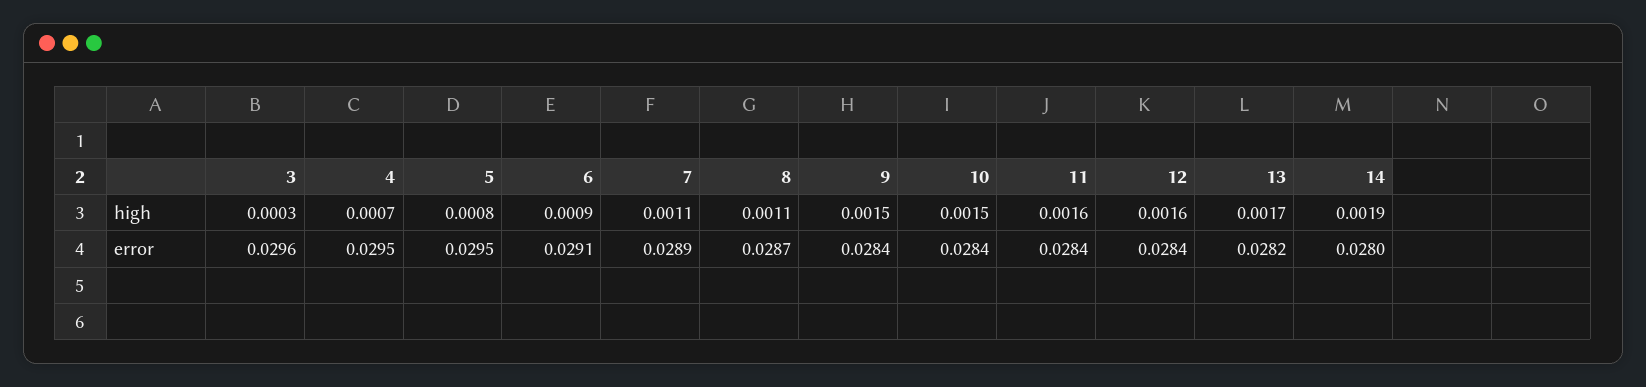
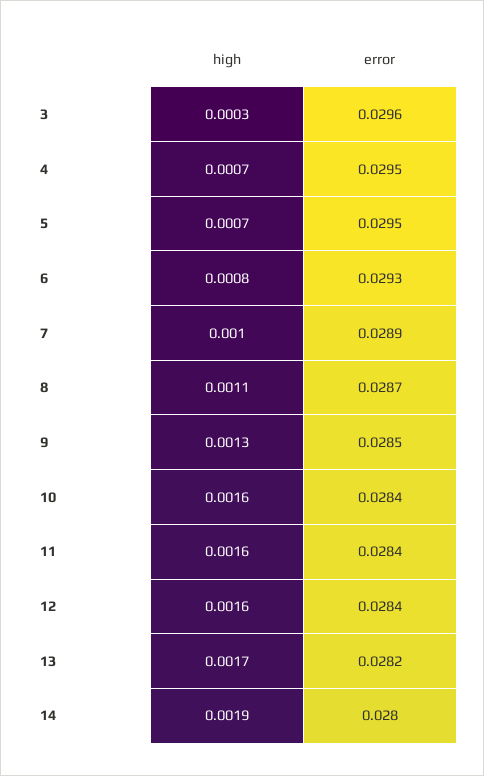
5, high: 0.0008 -> 0.0007
6, high: 0.0009 -> 0.0008
7, high: 0.0011 -> 0.001
9, high: 0.0015 -> 0.0013
10, high: 0.0015 -> 0.0016
6, error: 0.0291 -> 0.0293
9, error: 0.0284 -> 0.0285

